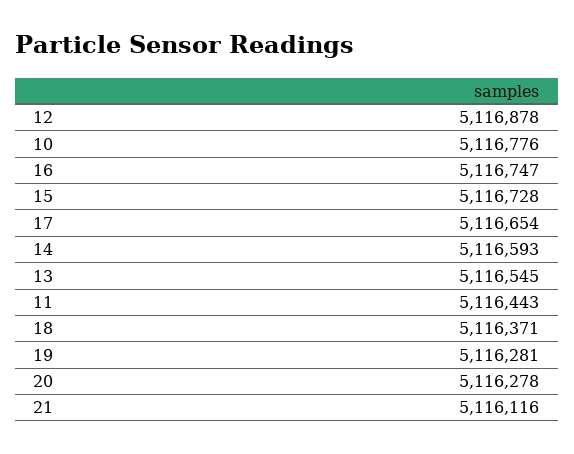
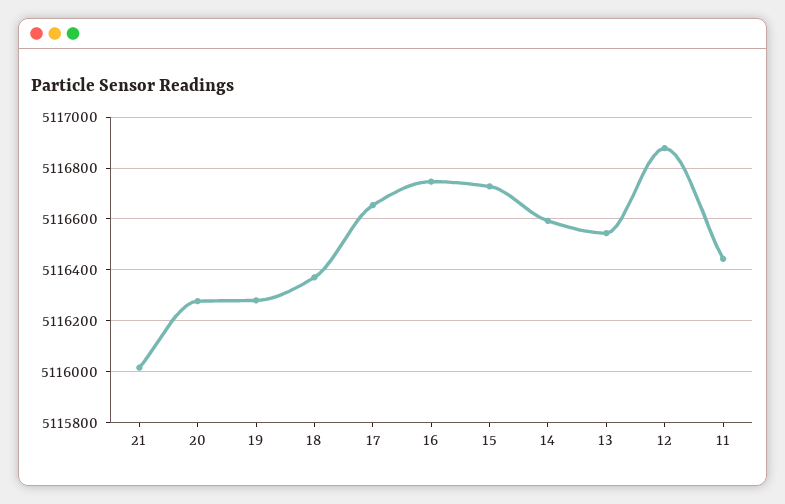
10: 5116776 -> none
21: 5116116 -> 5116025

